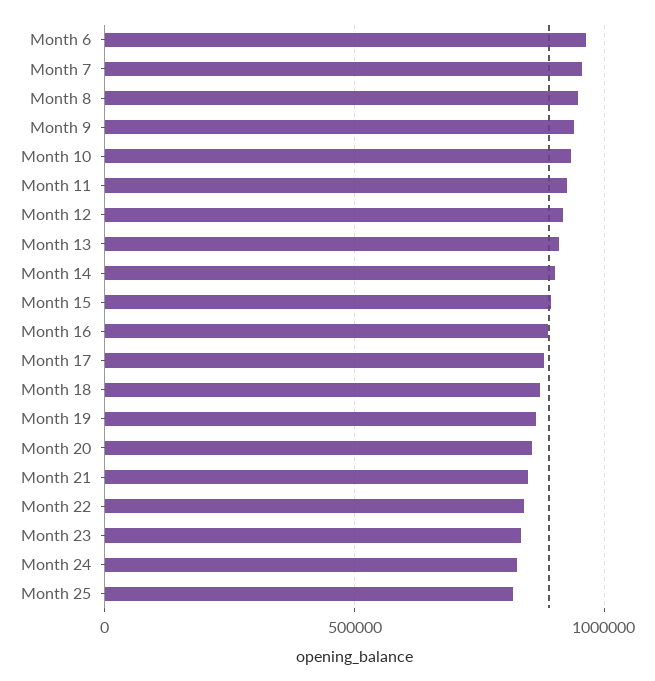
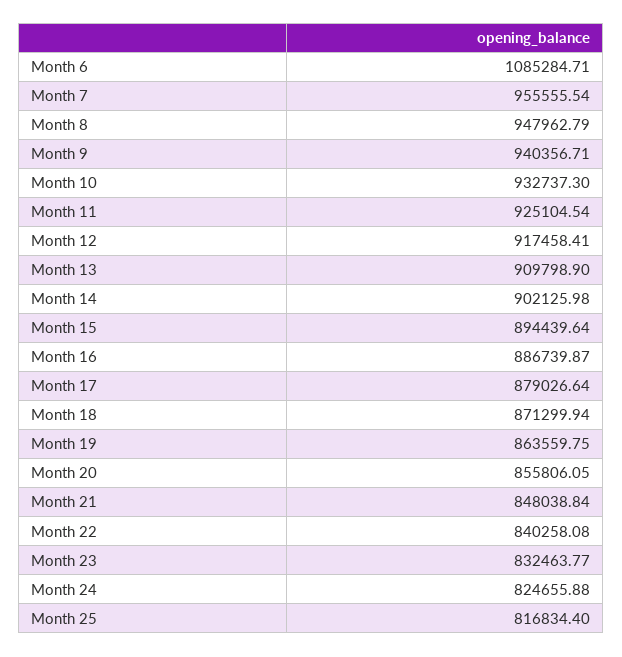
Month 6: 950000 -> 1085284.71

